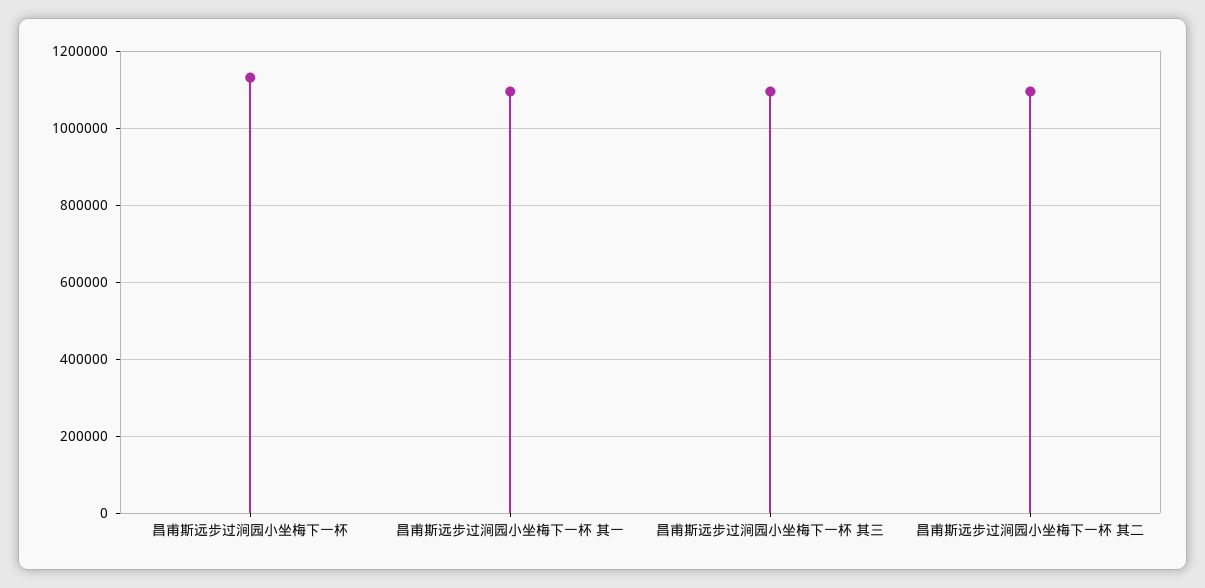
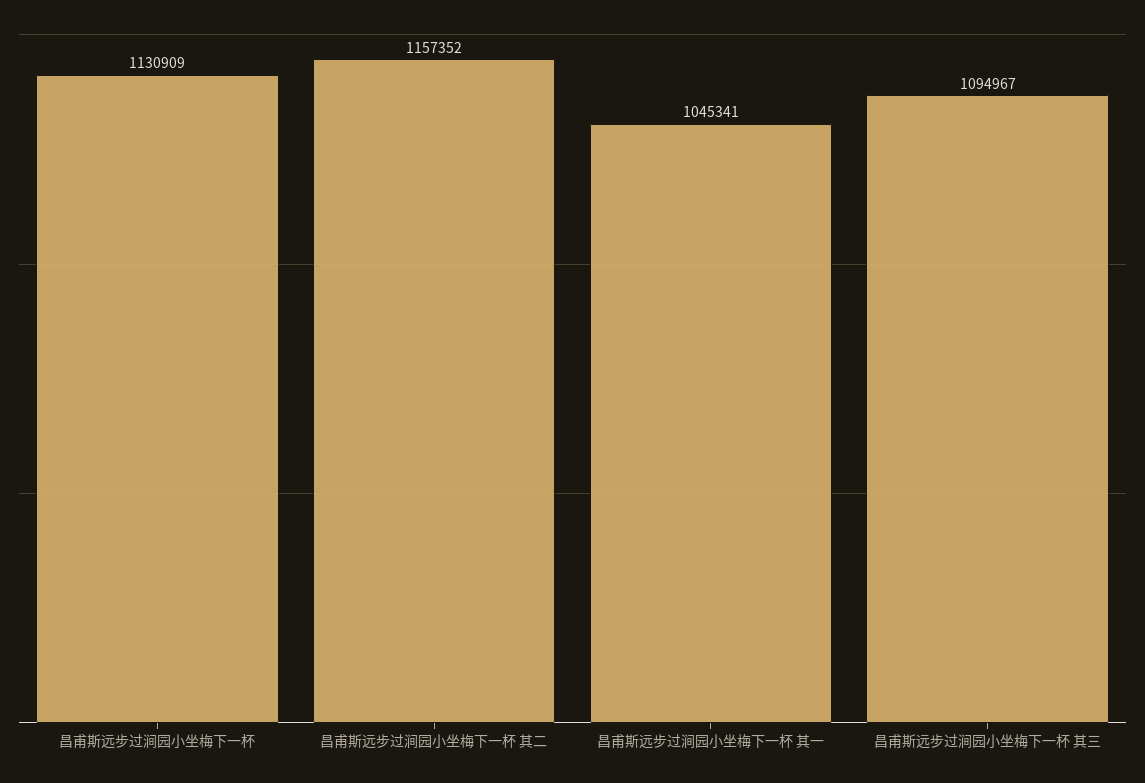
昌甫斯远步过涧园小坐梅下一杯 其一: 1100000 -> 1045341
昌甫斯远步过涧园小坐梅下一杯 其二: 1100000 -> 1157352

